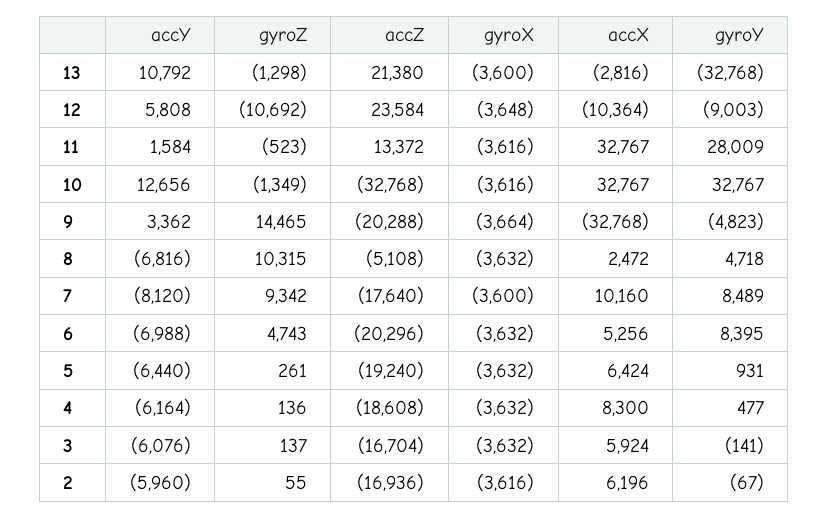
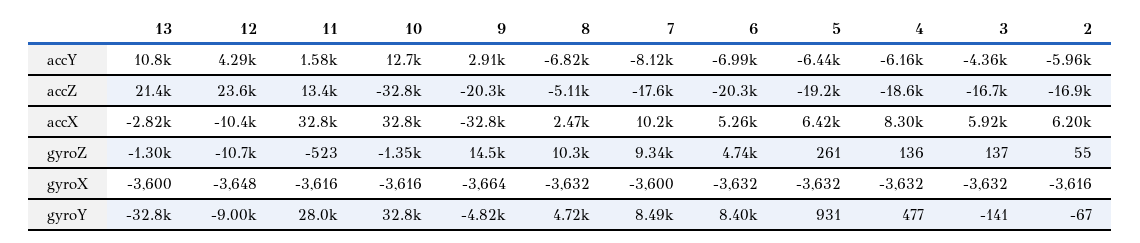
accY, 12: 5808 -> 4290
accY, 9: 3362 -> 2910
accY, 3: -6076 -> -4360

